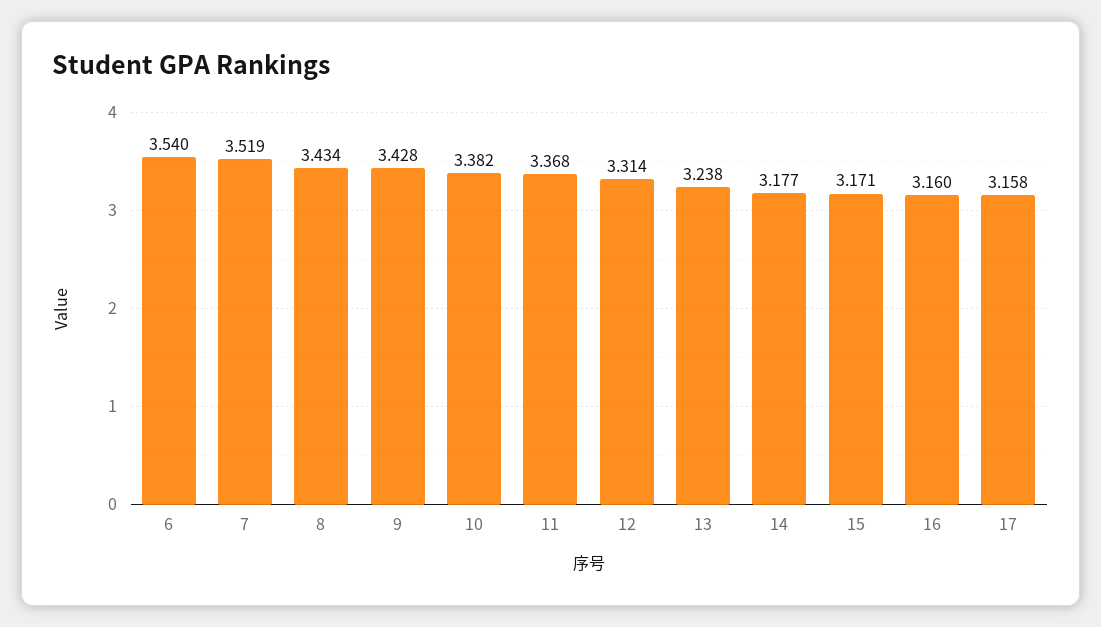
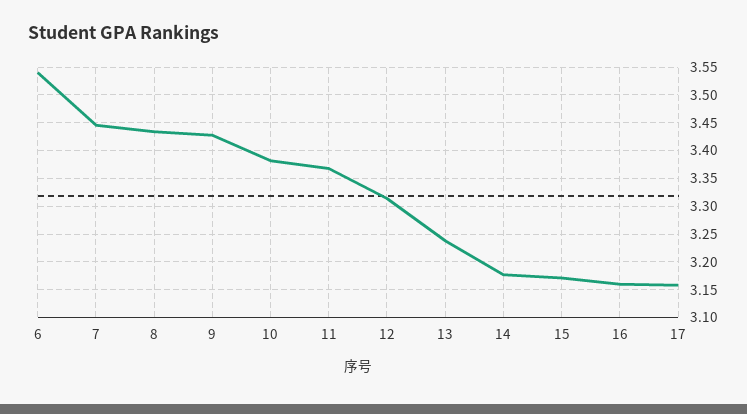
7: 3.519 -> 3.45

